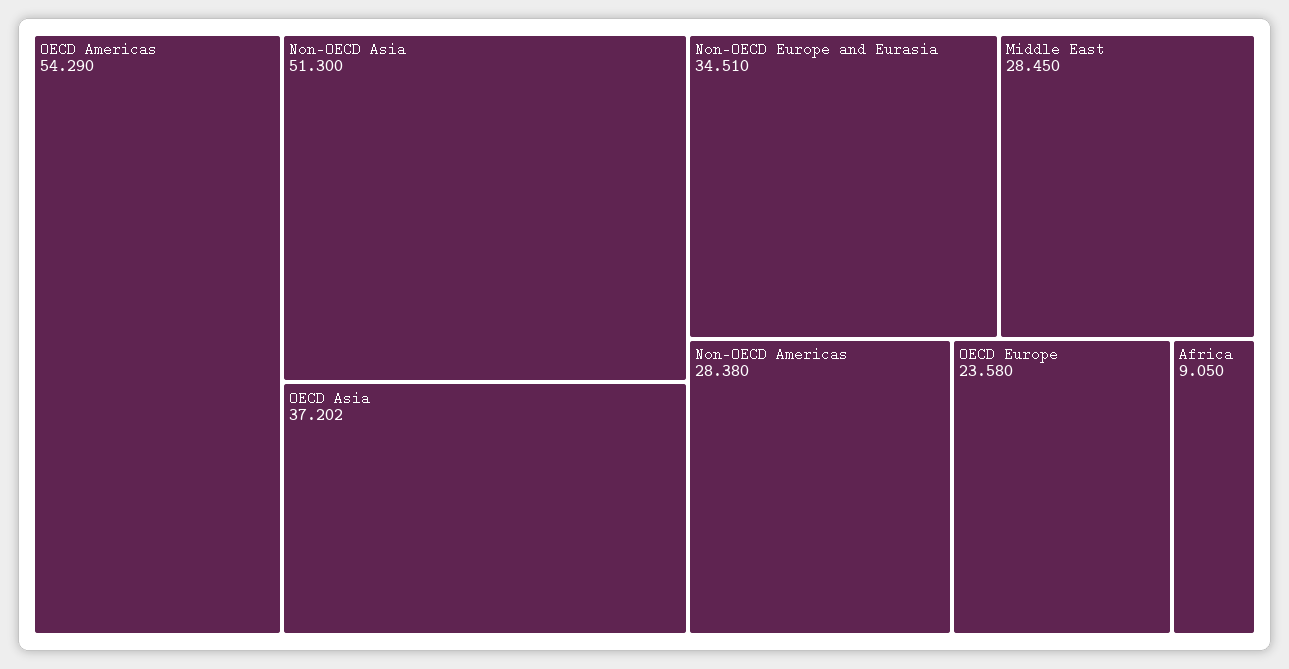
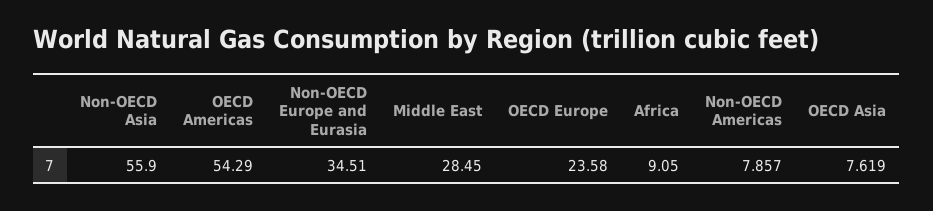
Non-OECD Asia: 51.3 -> 55.9
OECD Asia: 37.202 -> 7.619
Non-OECD Americas: 28.38 -> 7.857

